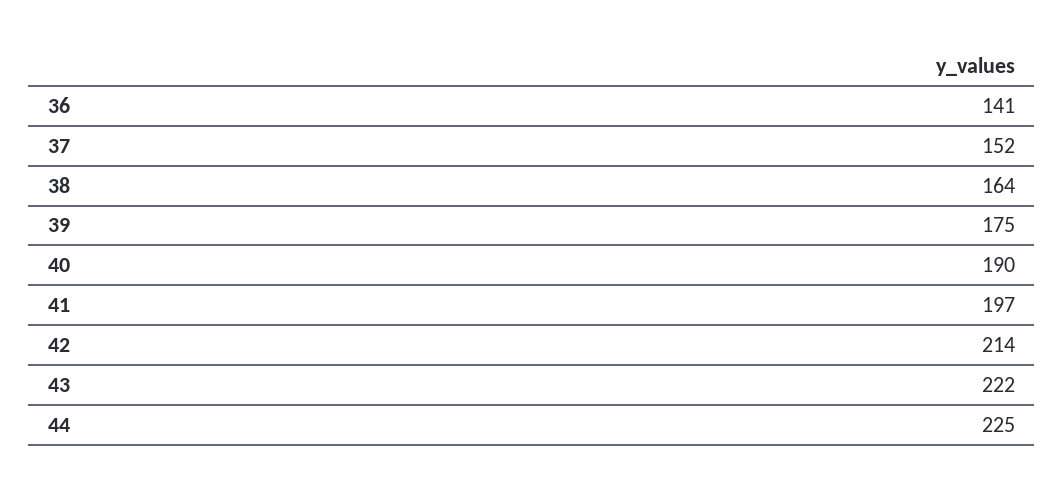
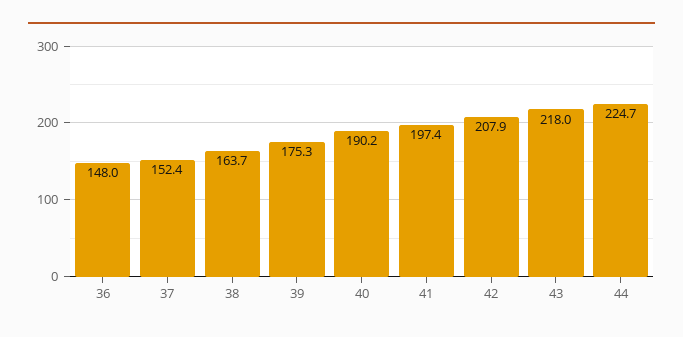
36: 141 -> 148
42: 214 -> 207.9
43: 222 -> 218

